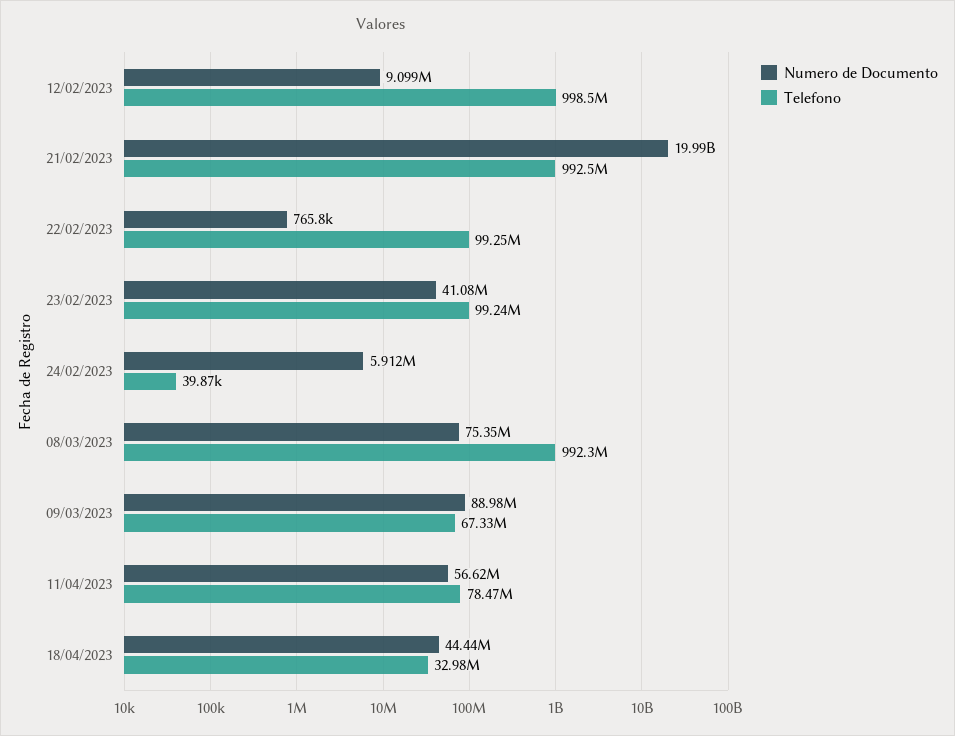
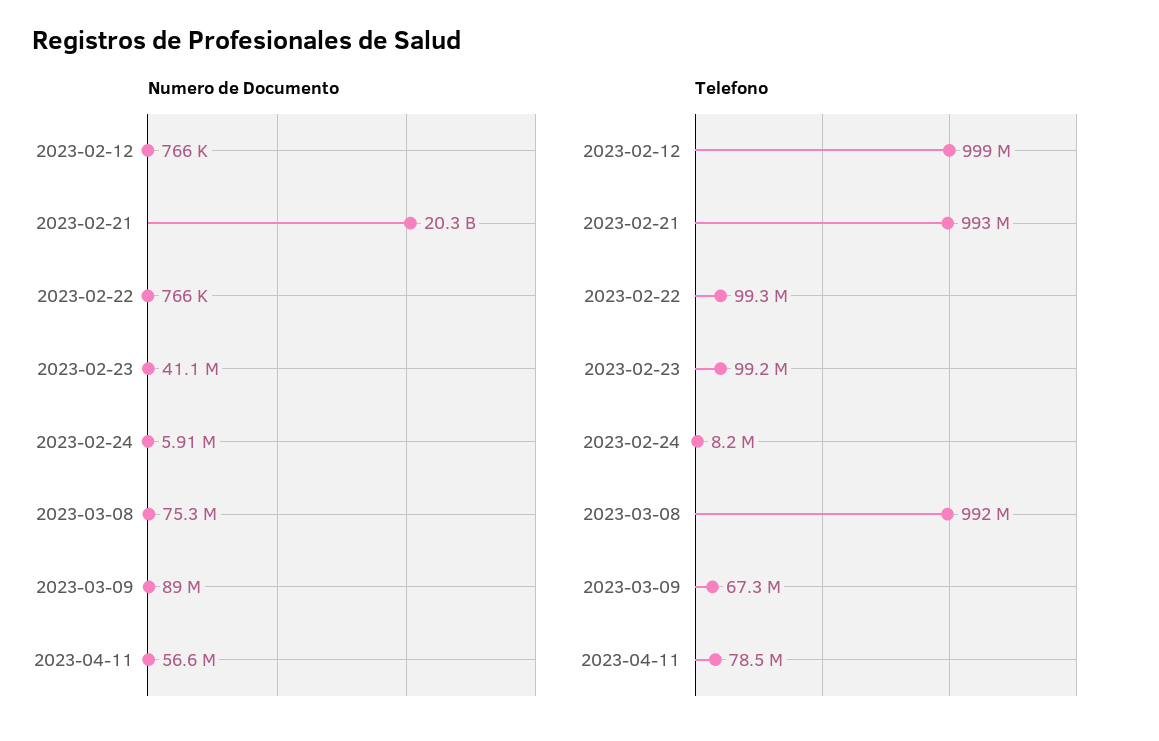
Numero de Documento, 12/02/2023: 9099000 -> 766000
Numero de Documento, 21/02/2023: 19990000000 -> 20300000000
Telefono, 24/02/2023: 39870 -> 8200000
Numero de Documento, 18/04/2023: 44440000 -> none
Telefono, 18/04/2023: 32980000 -> none

